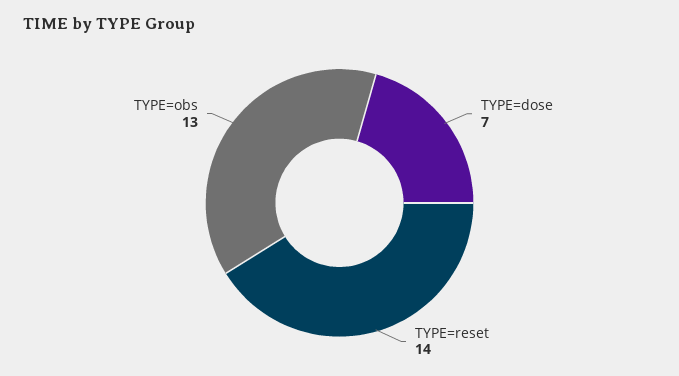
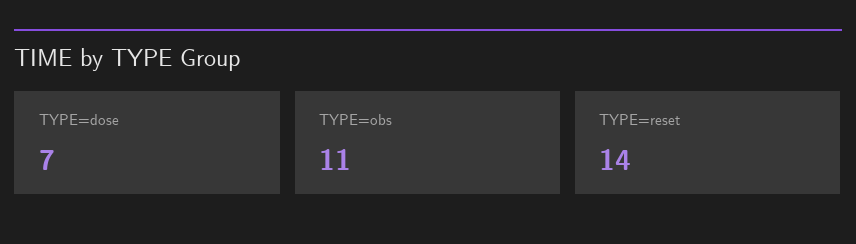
TYPE=obs: 13 -> 11

